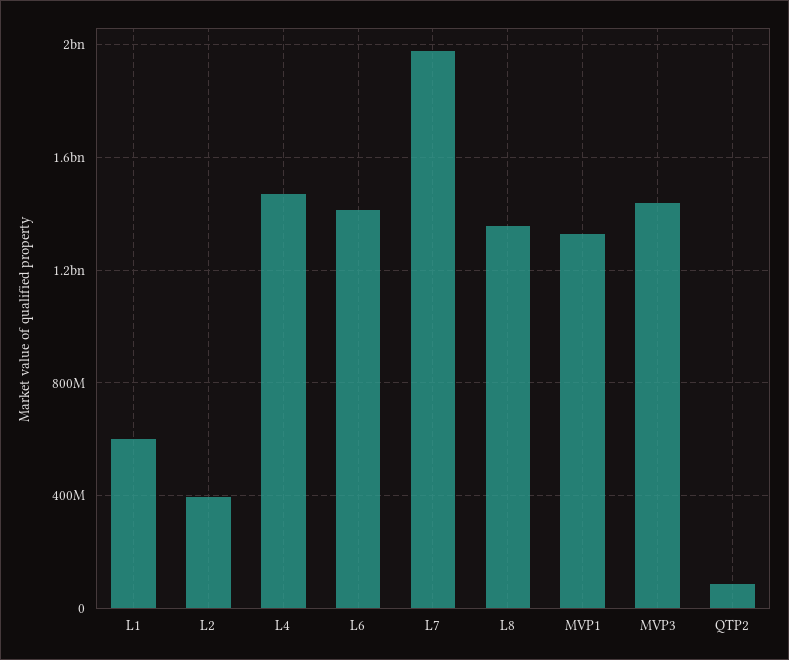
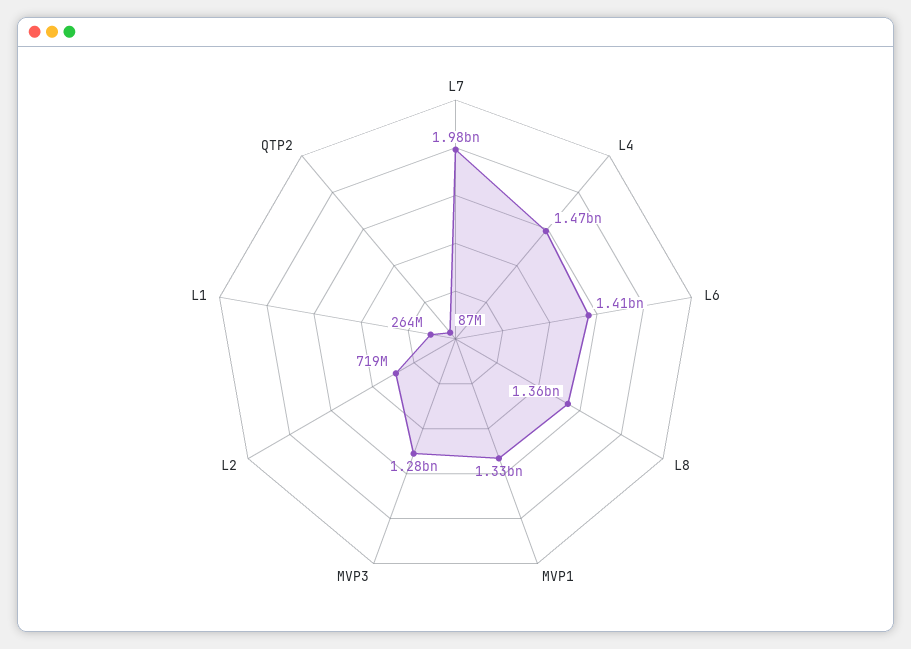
L1: 600000000 -> 264000000
L2: 400000000 -> 719000000
MVP3: 1450000000 -> 1280000000

